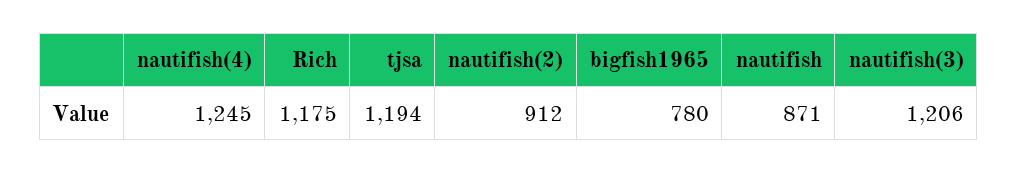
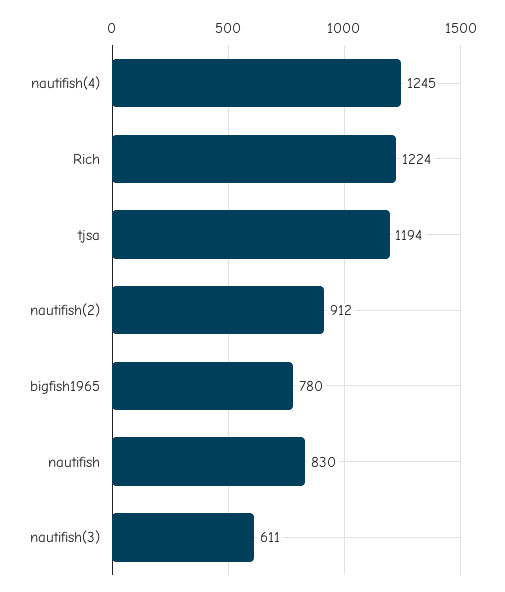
Rich: 1175 -> 1224
nautifish: 871 -> 830
nautifish(3): 1206 -> 611

